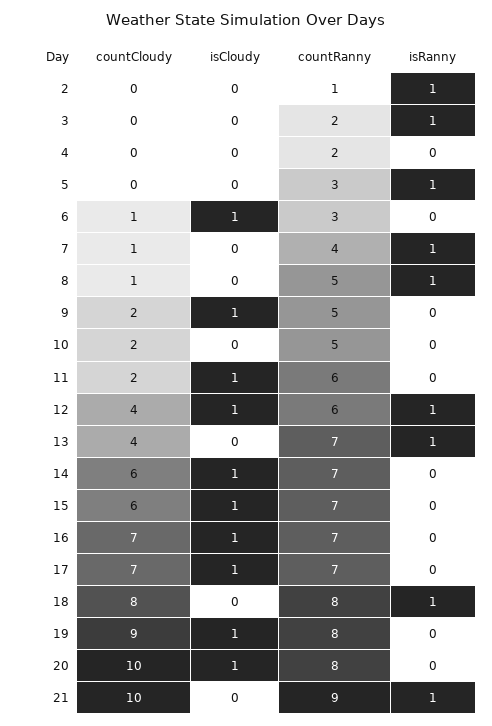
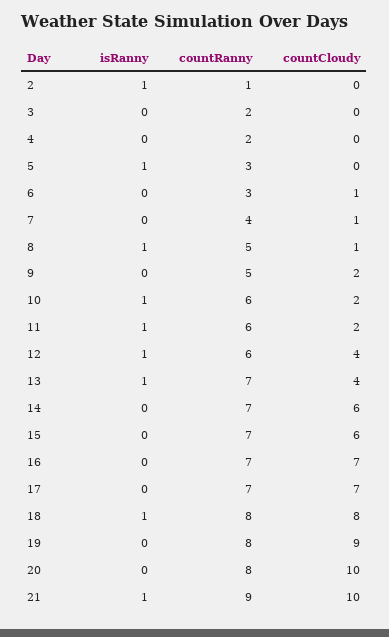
isCloudy, 2: 0 -> none
isCloudy, 3: 0 -> none
isRanny, 3: 1 -> 0
isCloudy, 4: 0 -> none
isCloudy, 5: 0 -> none
isCloudy, 6: 1 -> none
isCloudy, 7: 0 -> none
isRanny, 7: 1 -> 0
isCloudy, 8: 0 -> none
isCloudy, 9: 1 -> none
isCloudy, 10: 0 -> none
countRanny, 10: 5 -> 6
isRanny, 10: 0 -> 1
isCloudy, 11: 1 -> none
isRanny, 11: 0 -> 1
isCloudy, 12: 1 -> none
isCloudy, 13: 0 -> none
isCloudy, 14: 1 -> none
isCloudy, 15: 1 -> none
isCloudy, 16: 1 -> none
isCloudy, 17: 1 -> none
isCloudy, 18: 0 -> none
isCloudy, 19: 1 -> none
isCloudy, 20: 1 -> none
isCloudy, 21: 0 -> none

